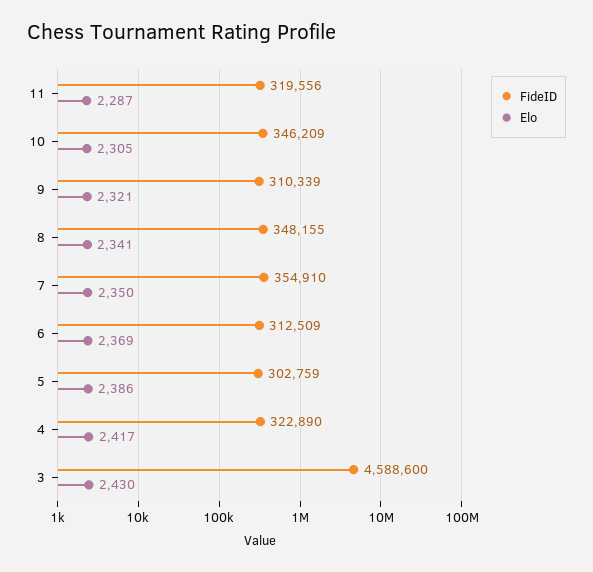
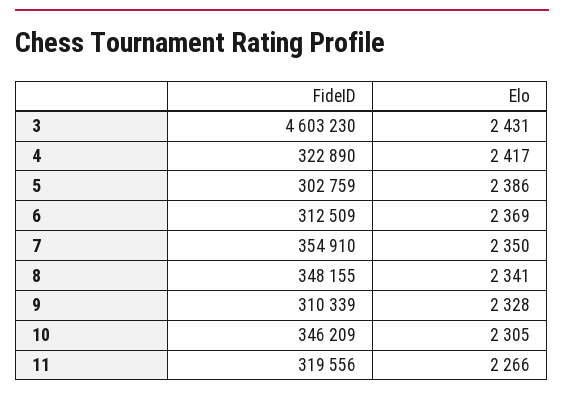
Elo, 11: 2287 -> 2266
Elo, 9: 2321 -> 2328
FideID, 3: 4588600 -> 4603230
Elo, 3: 2430 -> 2431

